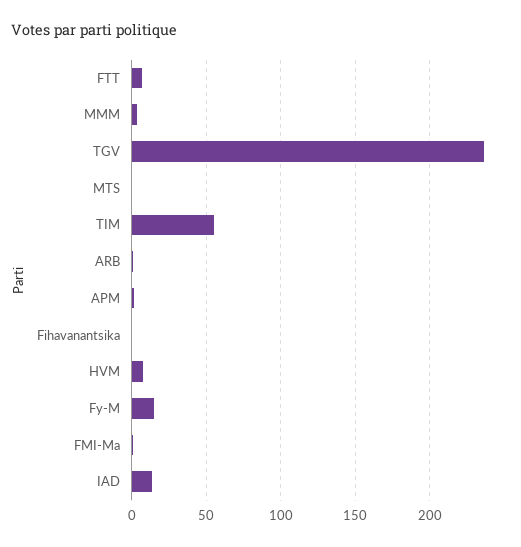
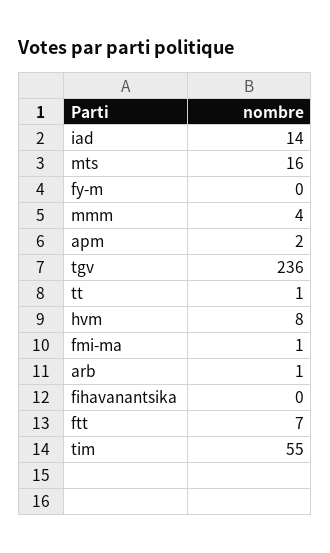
MTS: 0 -> 16
Fy-M: 15 -> 0
tt: none -> 1

